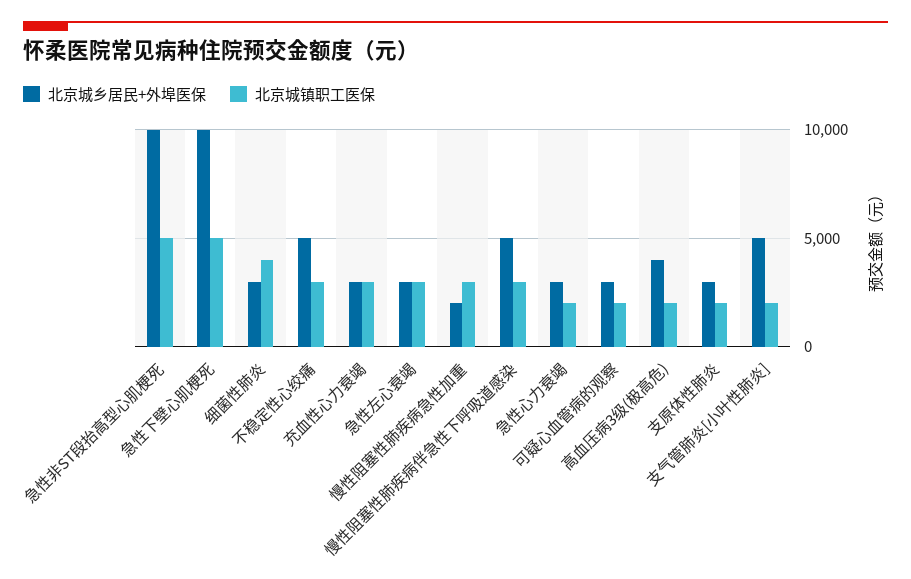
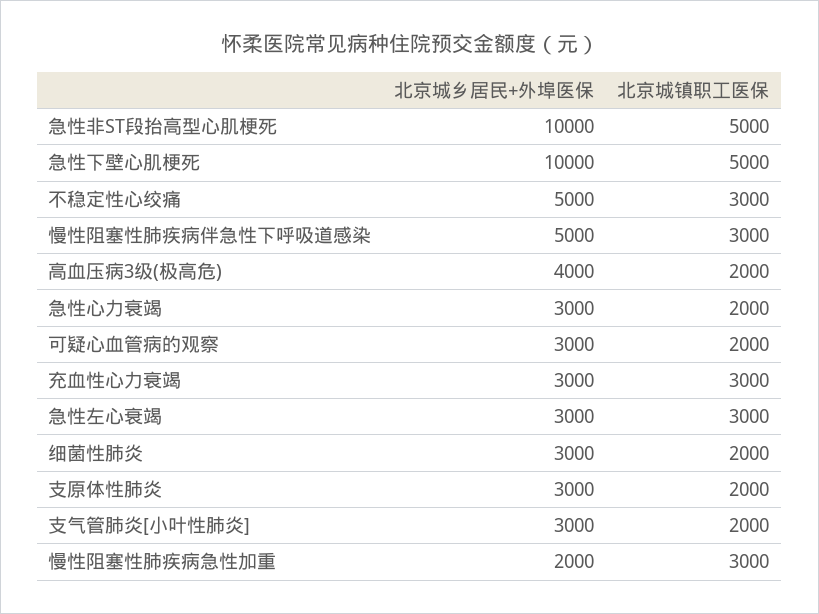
北京城镇职工医保, 细菌性肺炎: 4000 -> 2000
北京城乡居民+外埠医保, 支气管肺炎[小叶性肺炎]: 5000 -> 3000

